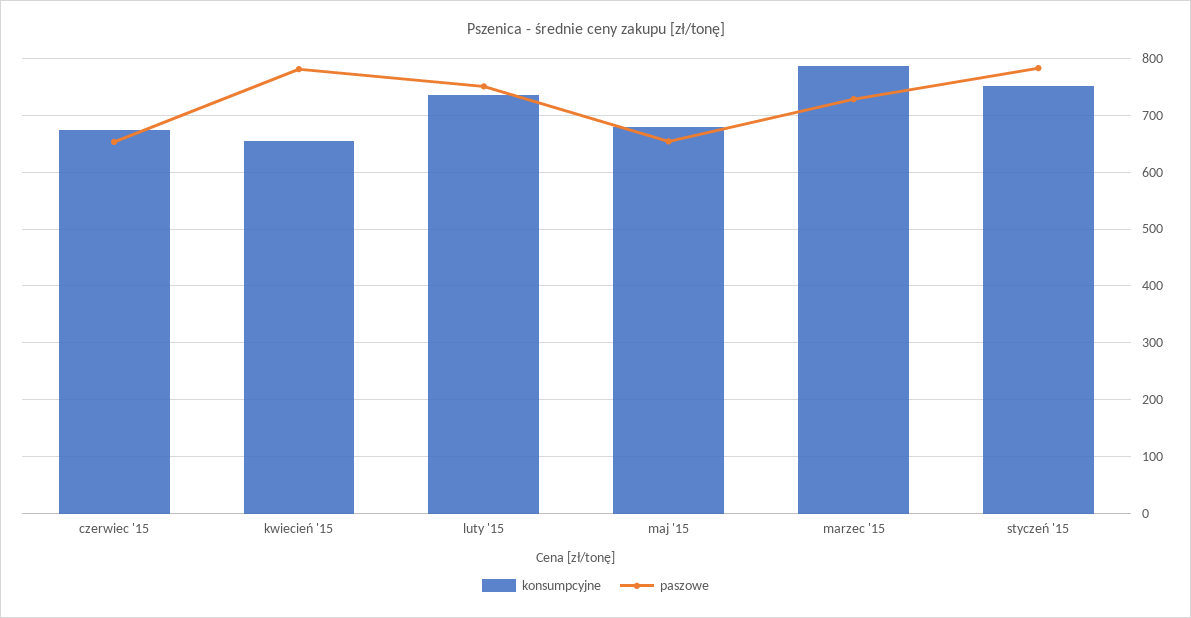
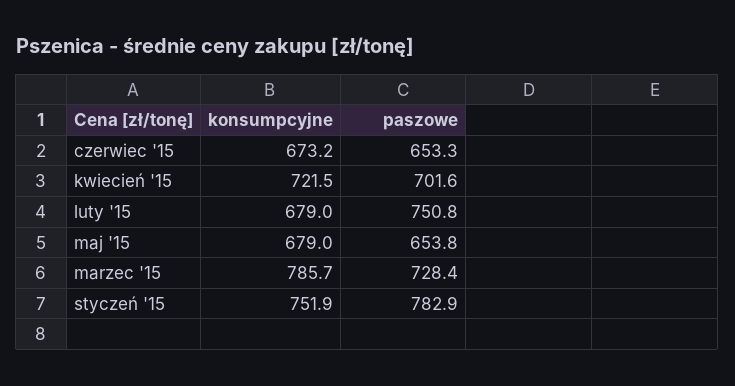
konsumpcyjne, kwiecień '15: 660 -> 721.5
paszowe, kwiecień '15: 780 -> 701.6
konsumpcyjne, luty '15: 740 -> 679

